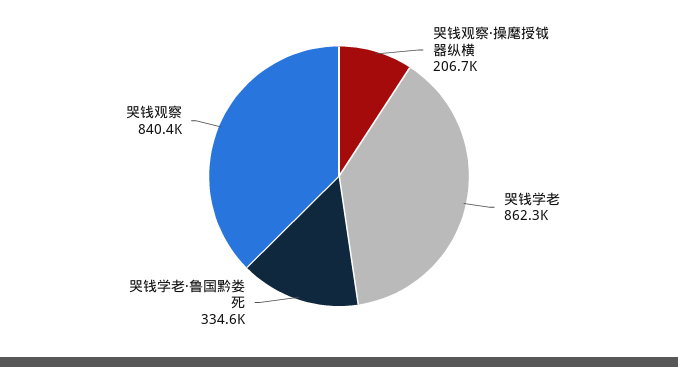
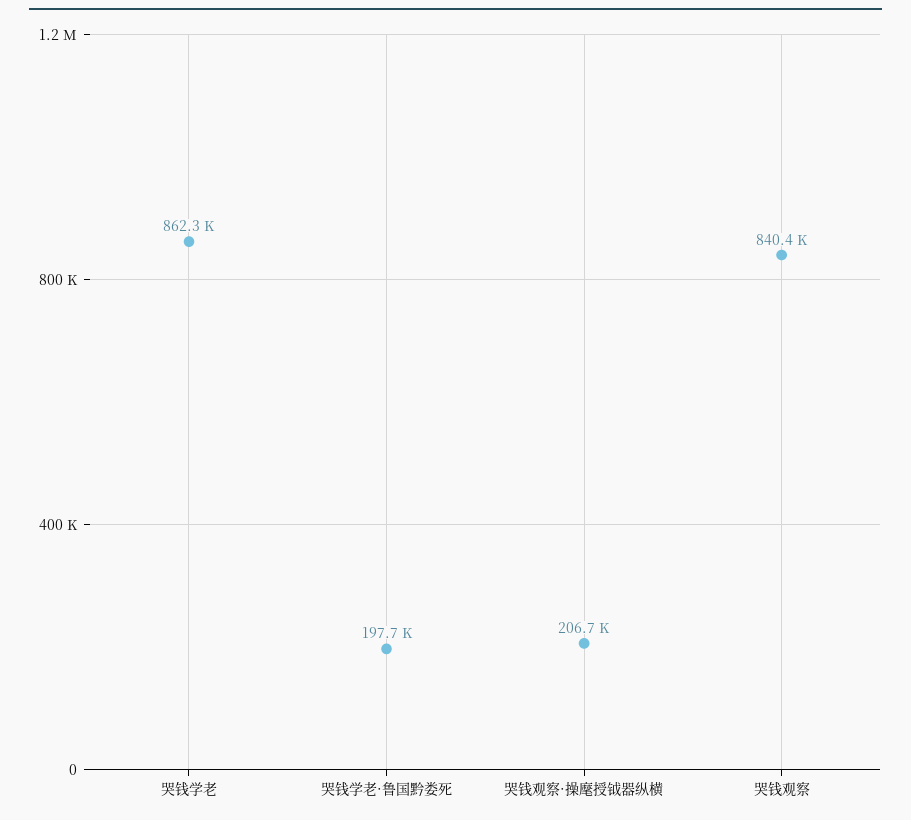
哭钱学老·鲁国黔娄死: 334600 -> 197700

